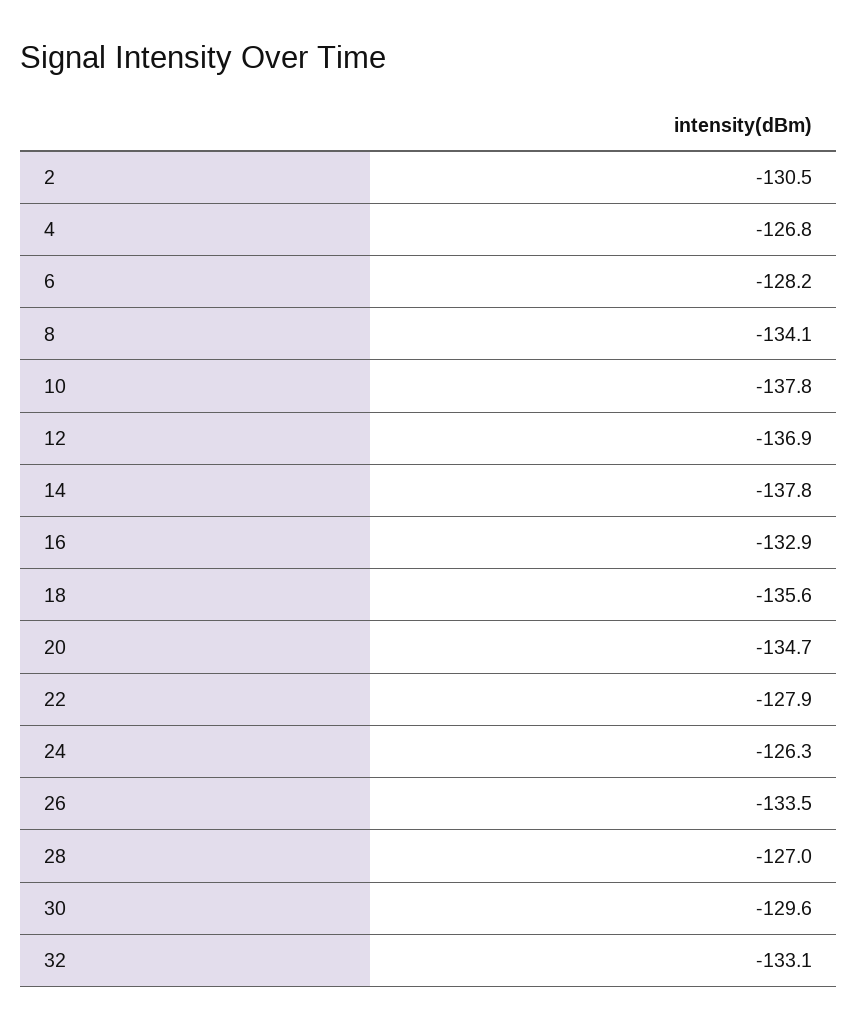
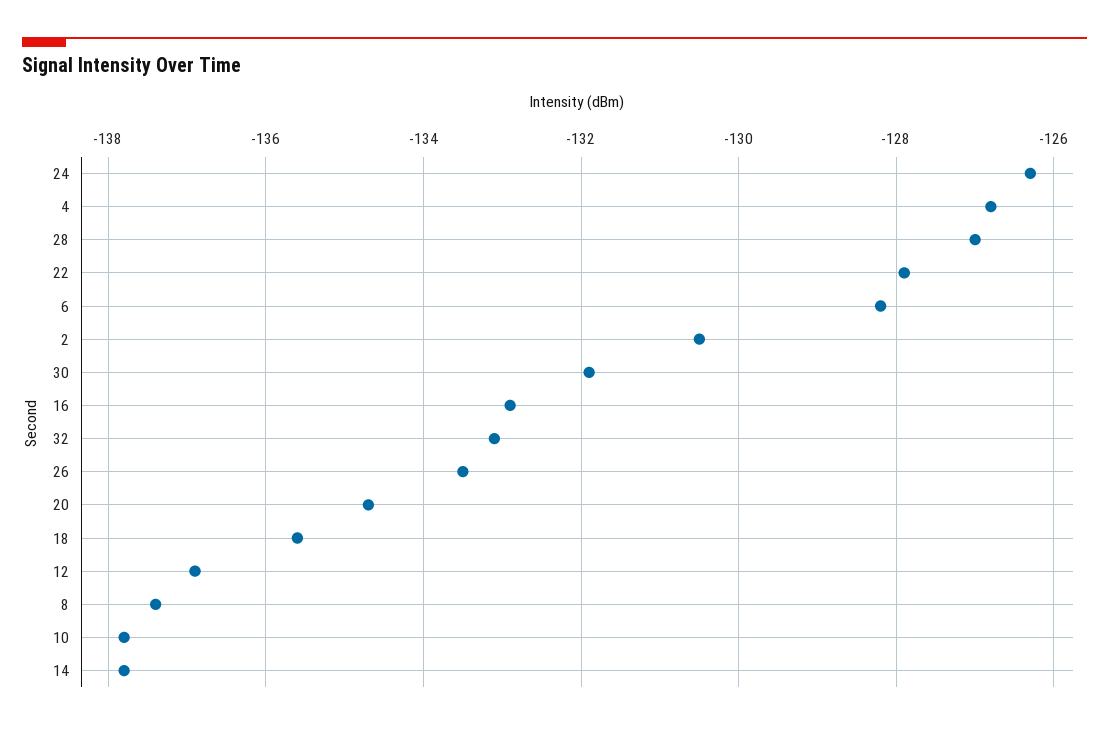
8: -134.1 -> -137.5
30: -129.6 -> -132

